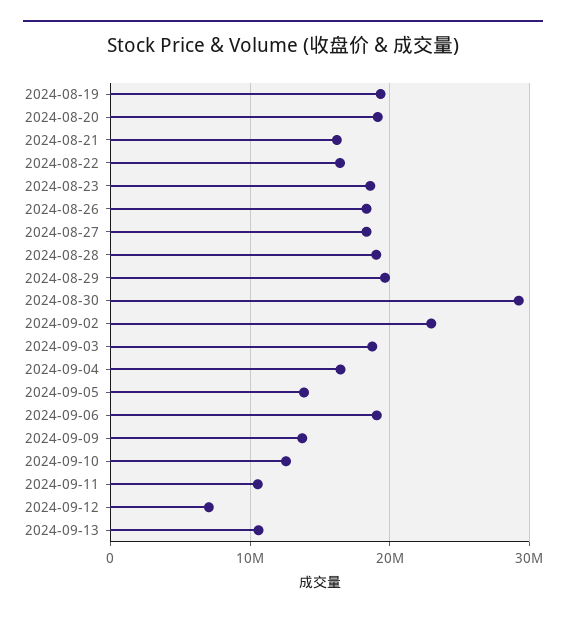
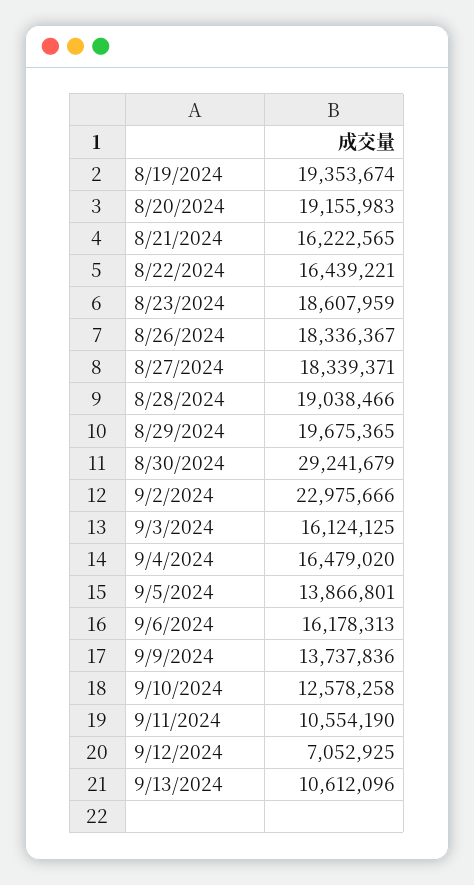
2024-09-03: 19000000 -> 16124125
2024-09-06: 19000000 -> 16178313

